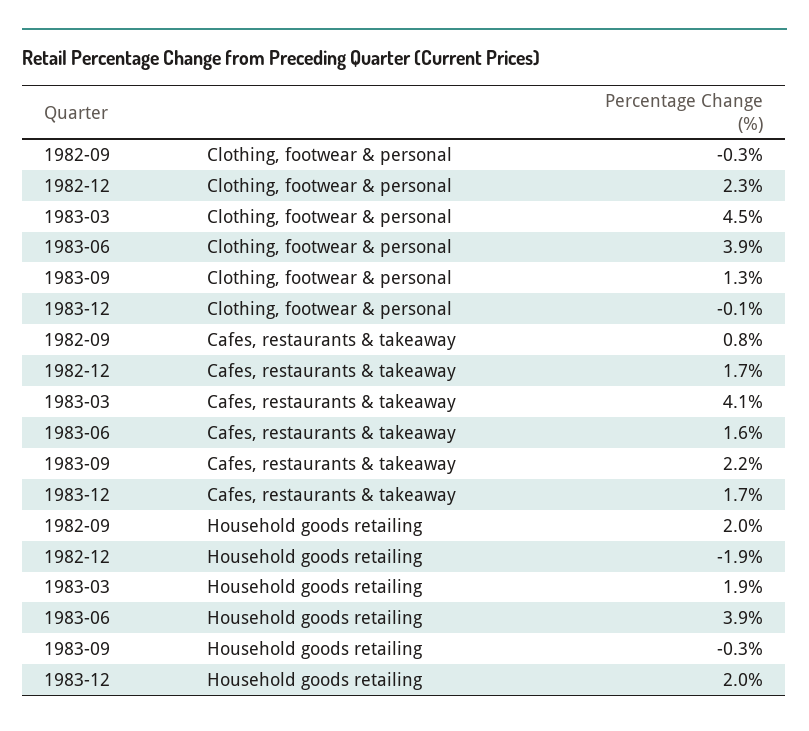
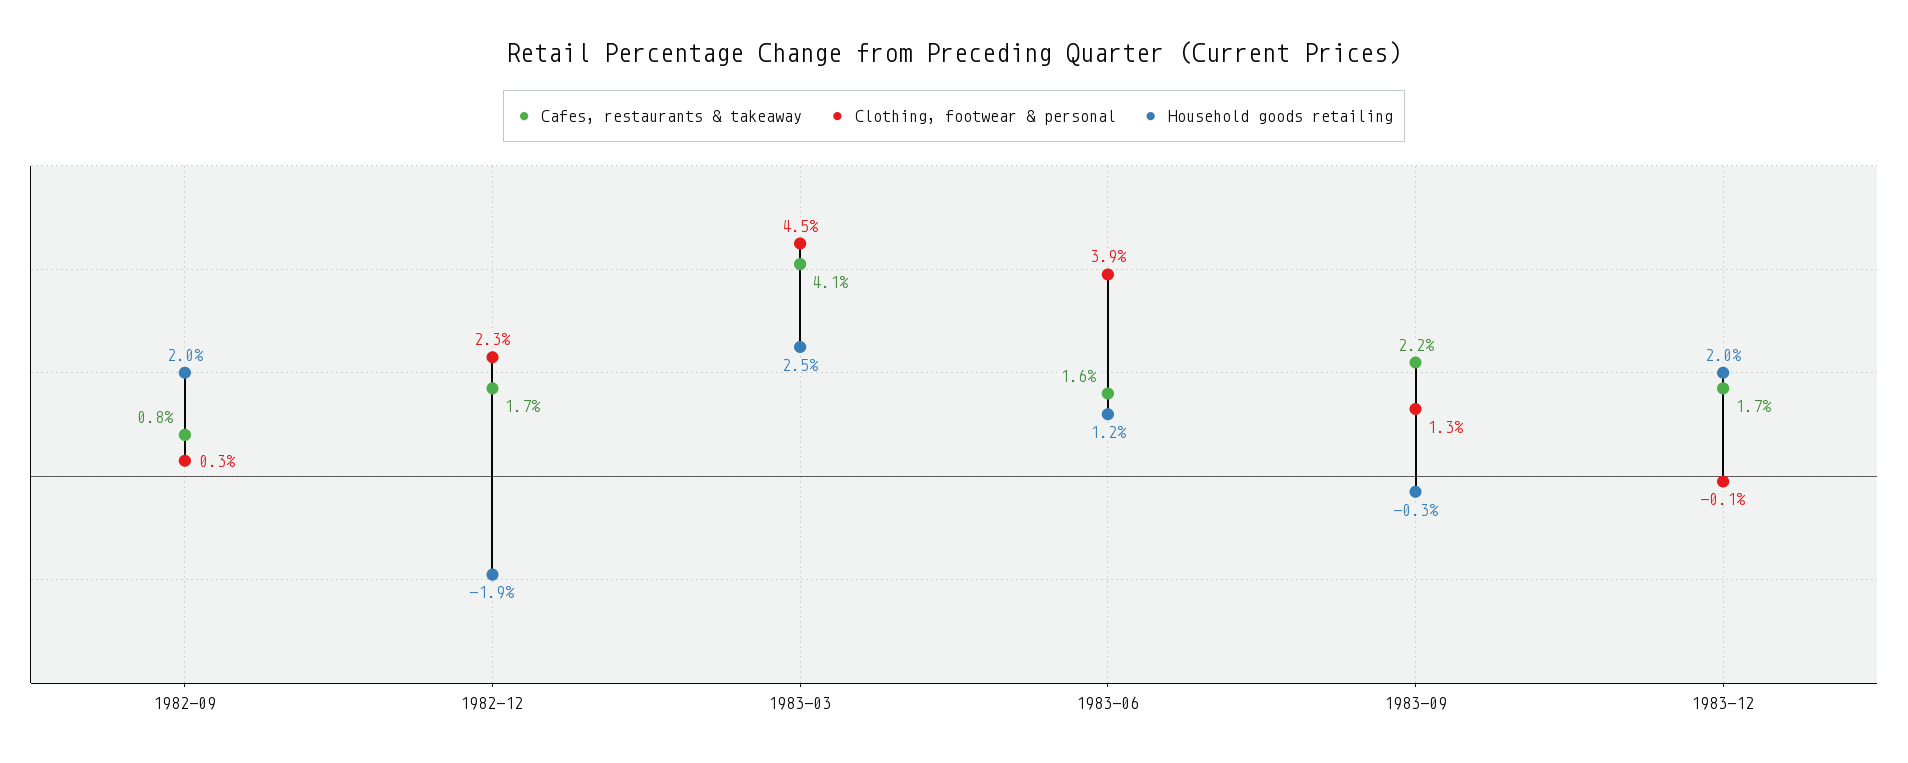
Clothing, footwear & personal, 1982-09: -0.3 -> 0.3
Household goods retailing, 1983-03: 1.9 -> 2.5
Household goods retailing, 1983-06: 3.9 -> 1.2

